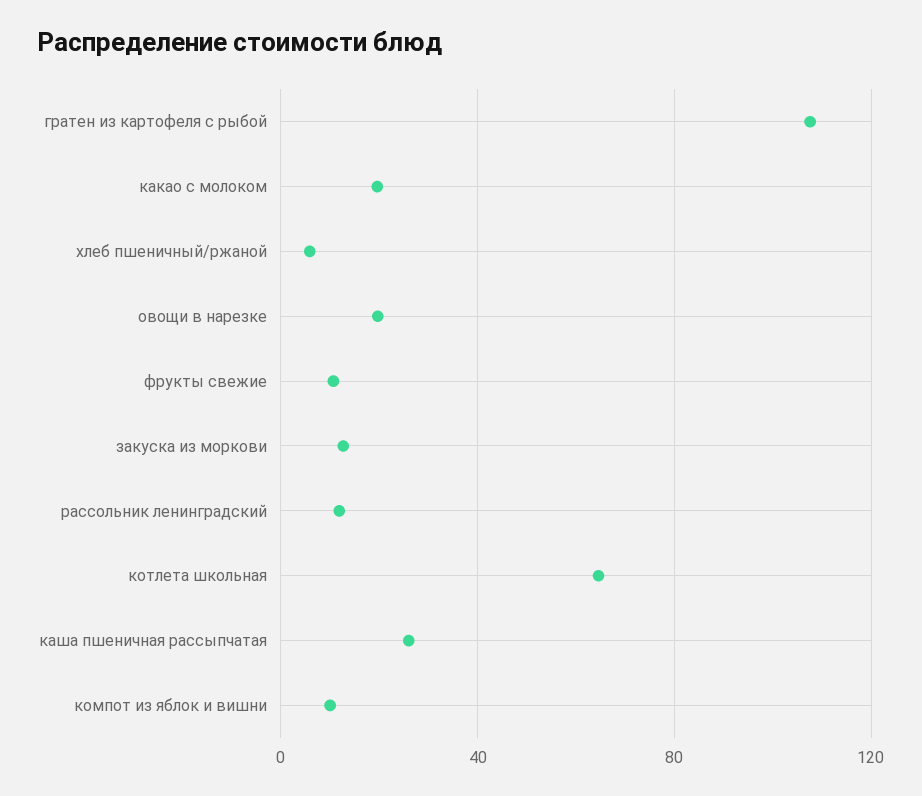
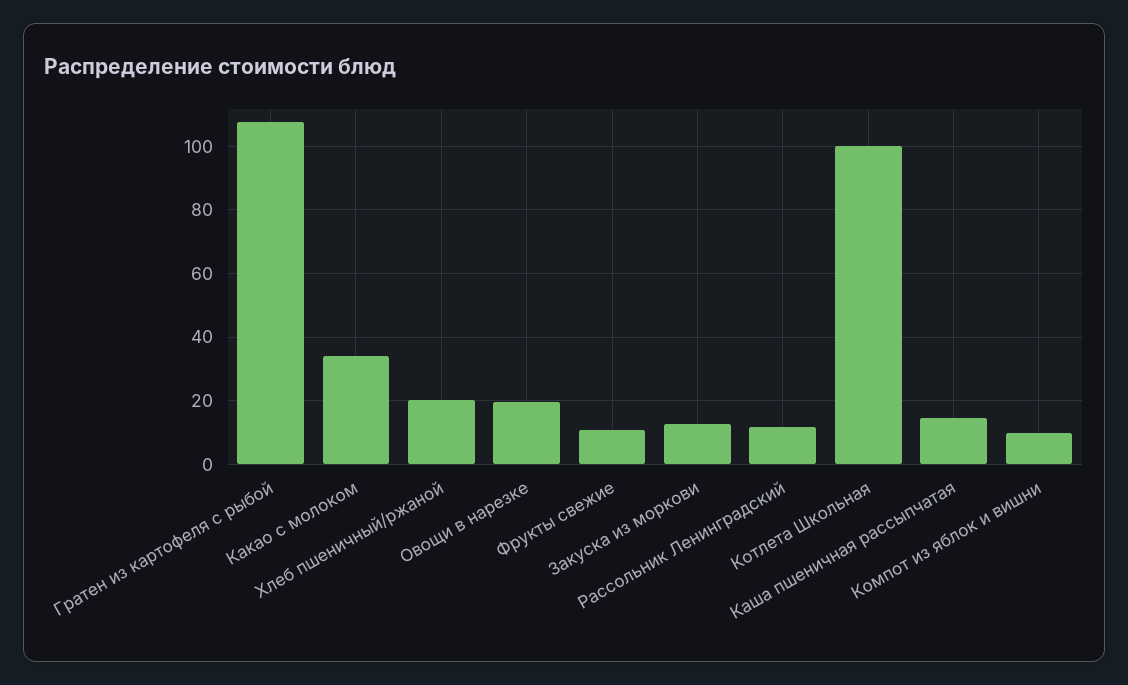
какао с молоком: 20 -> 34
хлеб пшеничный/ржаной: 5 -> 20
котлета школьная: 65 -> 100
каша пшеничная рассыпчатая: 25 -> 14

